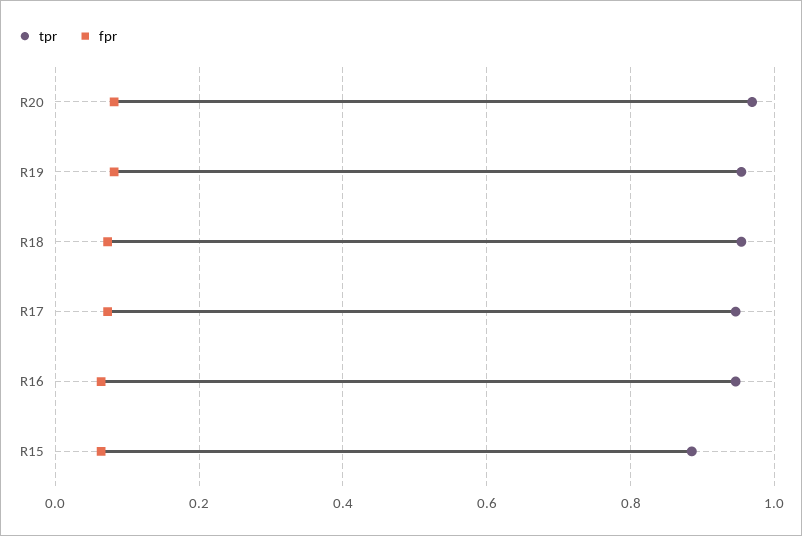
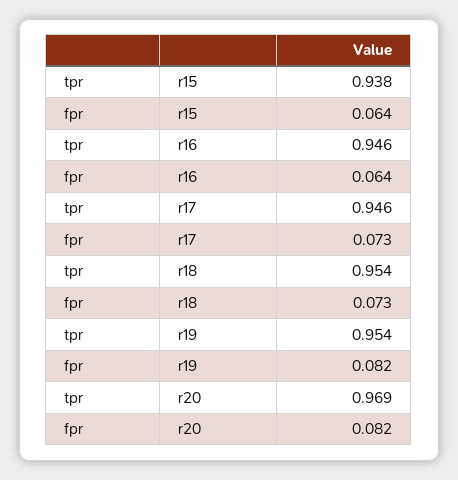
tpr, R15: 0.88 -> 0.938

